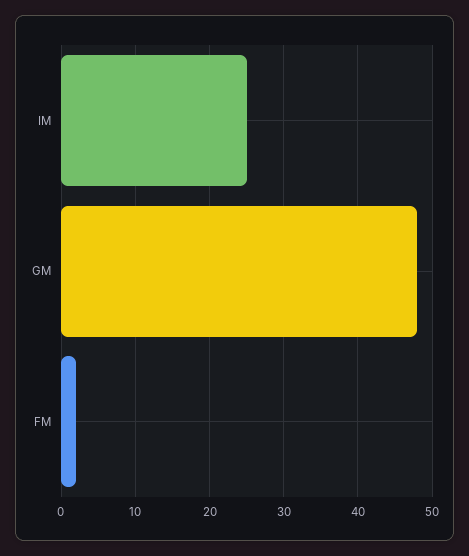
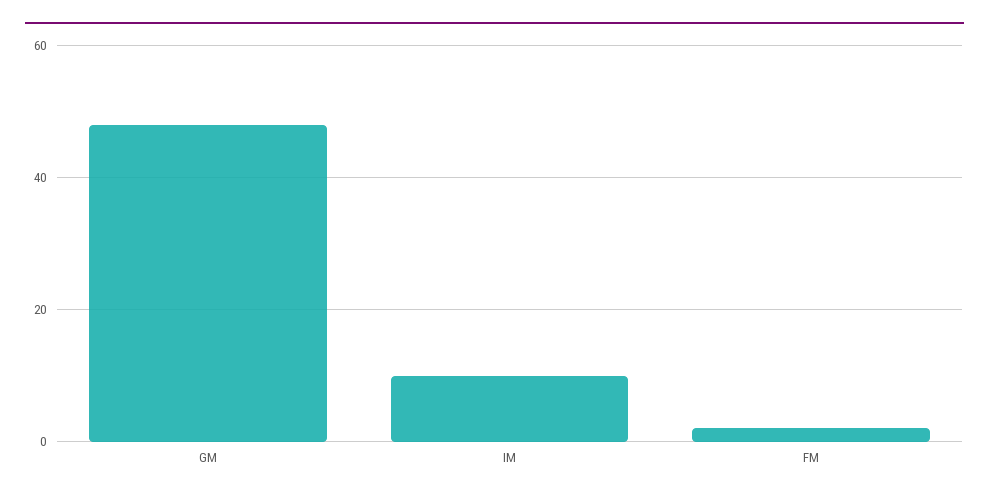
IM: 25 -> 10

